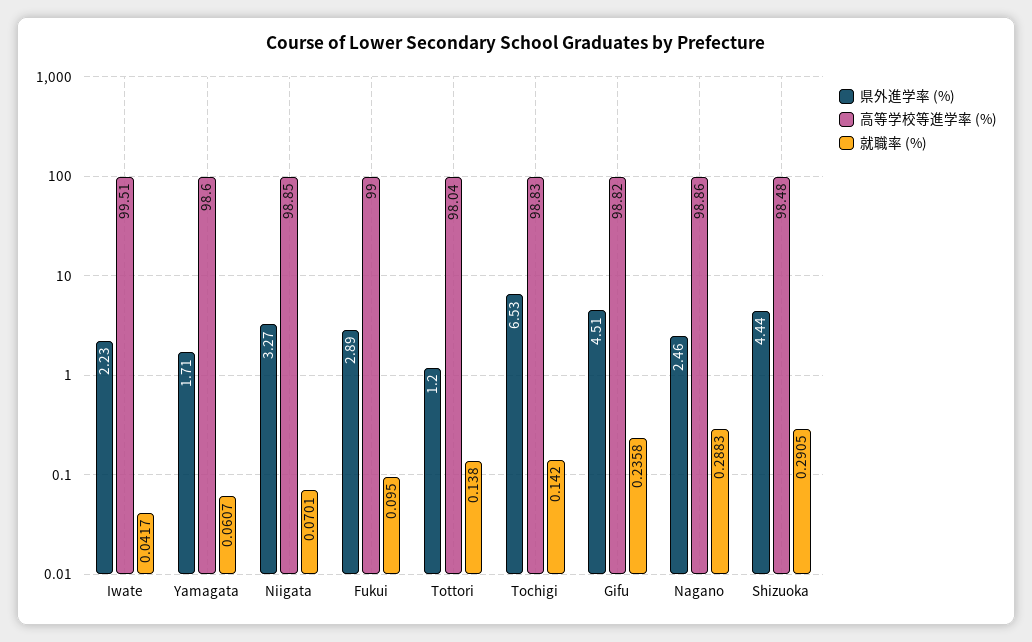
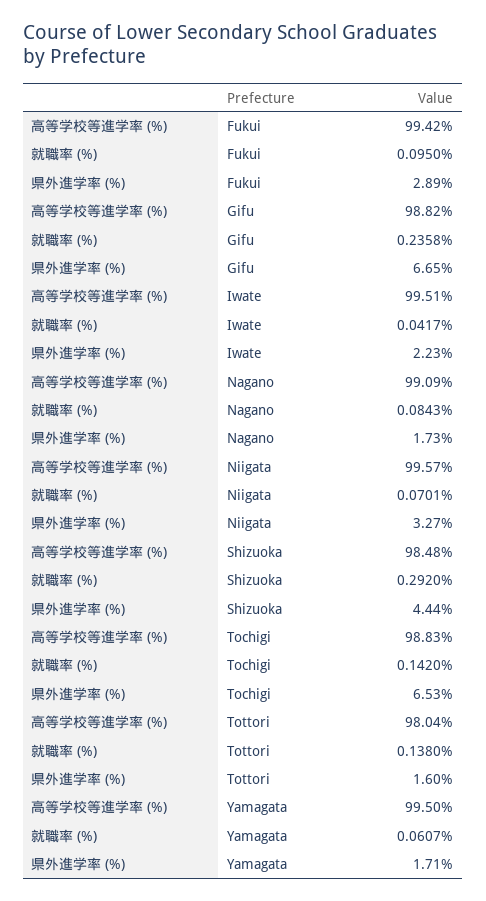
高等学校等進学率 (%), Yamagata: 98.6 -> 99.5
高等学校等進学率 (%), Niigata: 98.85 -> 99.57
高等学校等進学率 (%), Fukui: 99 -> 99.42
県外進学率 (%), Tottori: 1.2 -> 1.6
県外進学率 (%), Gifu: 4.51 -> 6.65
県外進学率 (%), Nagano: 2.46 -> 1.73
高等学校等進学率 (%), Nagano: 98.86 -> 99.09
就職率 (%), Nagano: 0.2883 -> 0.0843
就職率 (%), Shizuoka: 0.2905 -> 0.292

